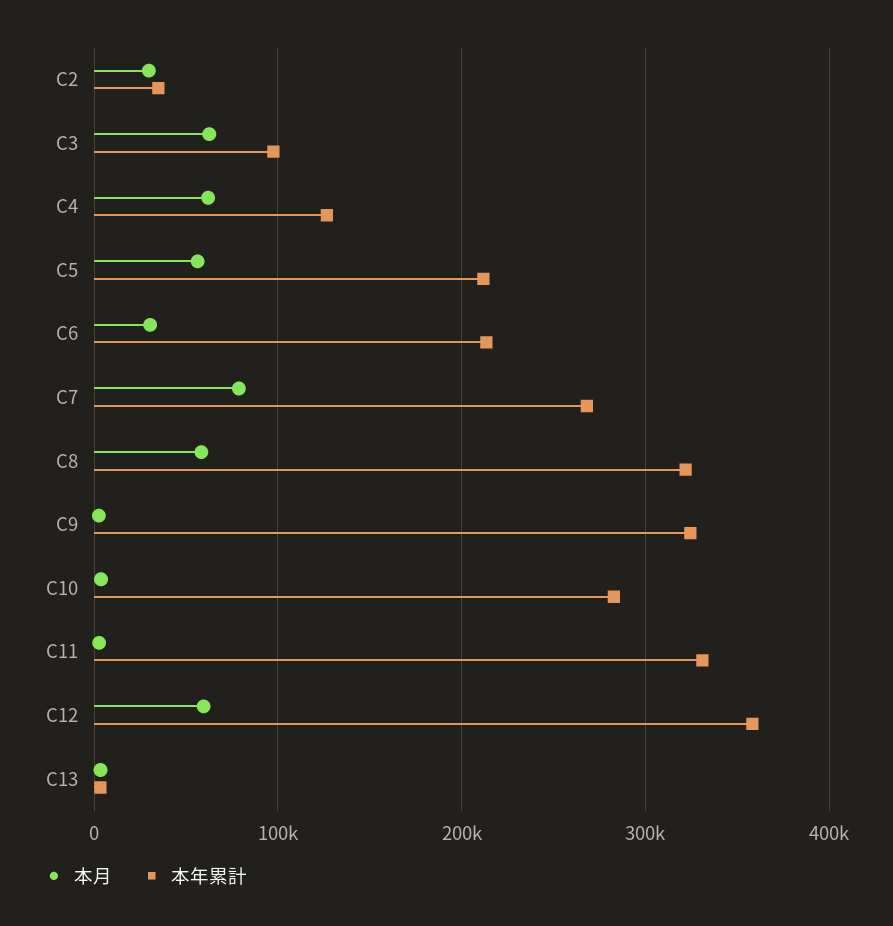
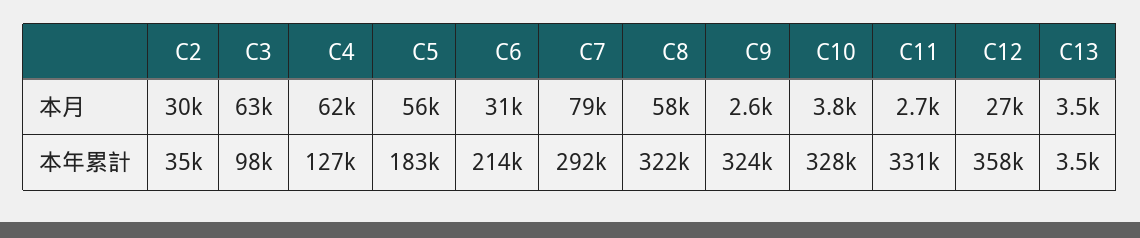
本年累計, C5: 210000 -> 183000
本年累計, C7: 270000 -> 292000
本年累計, C10: 280000 -> 328000
本月, C12: 60000 -> 27000

